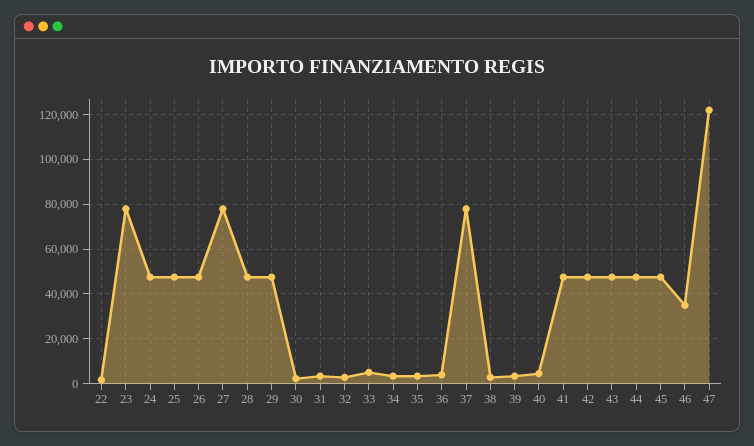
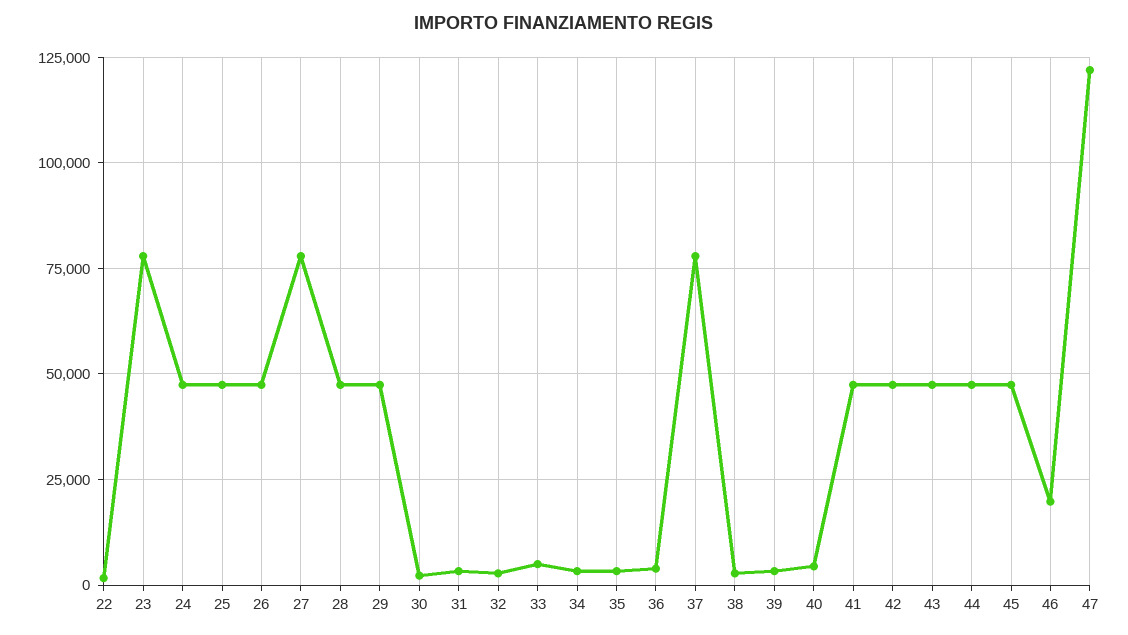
46: 35000 -> 20000

